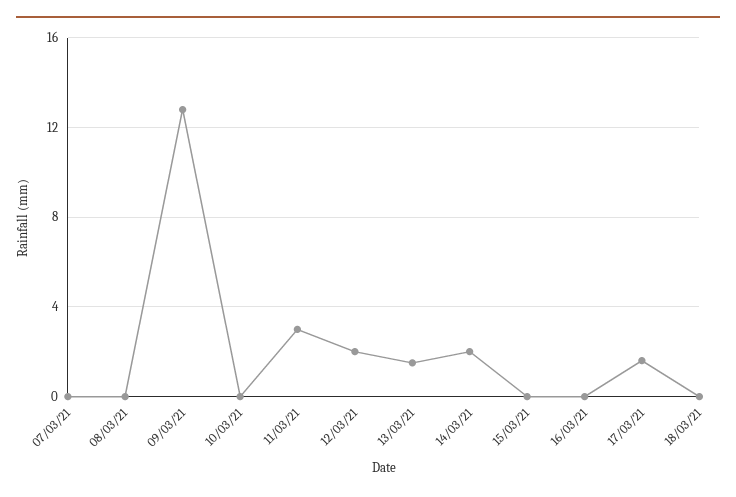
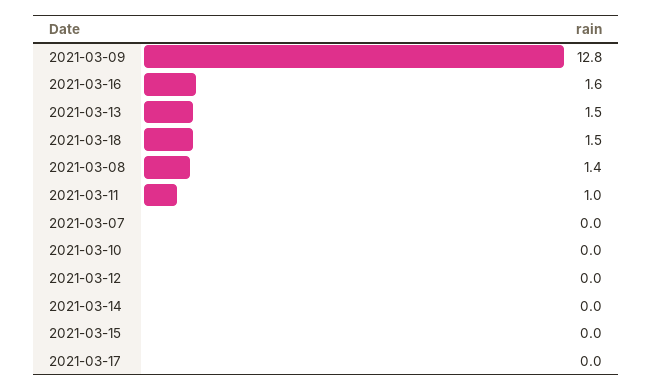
08/03/21: 0 -> 1.4
11/03/21: 3 -> 1
12/03/21: 2 -> 0
14/03/21: 2 -> 0
16/03/21: 0 -> 1.6
17/03/21: 1.5 -> 0
18/03/21: 0 -> 1.5

